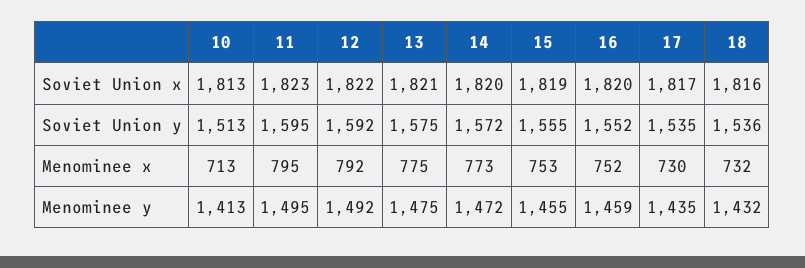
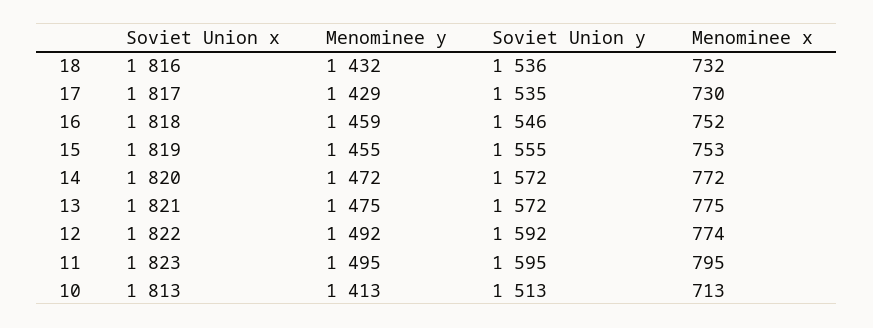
16, Soviet Union x: 1820 -> 1818
13, Soviet Union y: 1575 -> 1572
16, Soviet Union y: 1552 -> 1546
12, Menominee x: 792 -> 774
14, Menominee x: 773 -> 772
17, Menominee y: 1435 -> 1429

